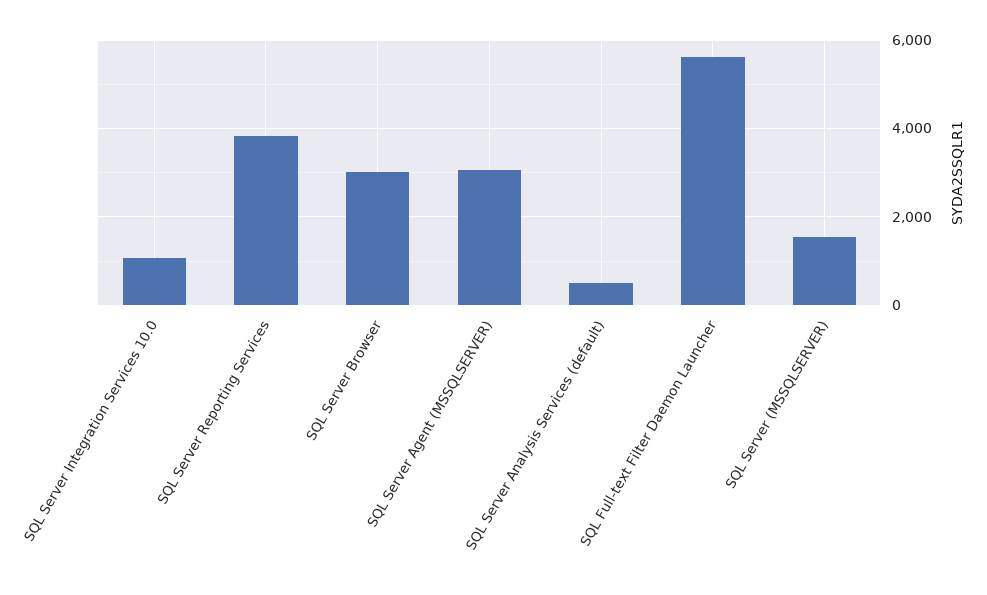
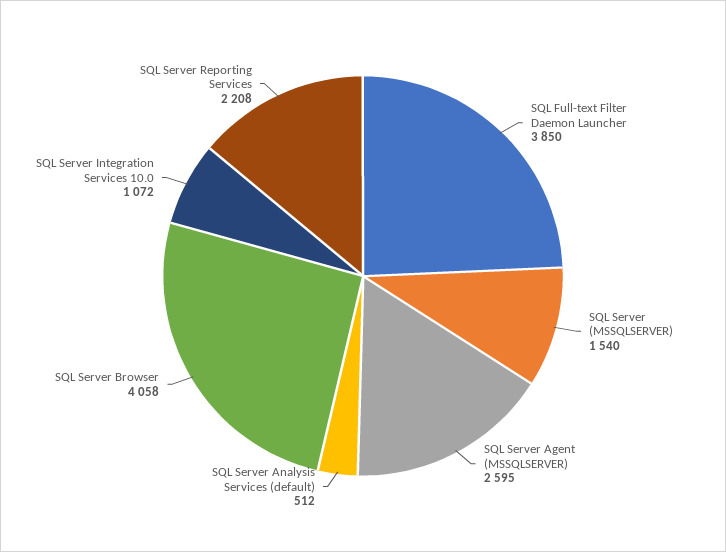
SQL Server Reporting Services: 3800 -> 2208
SQL Server Browser: 3000 -> 4058
SQL Server Agent (MSSQLSERVER): 3000 -> 2595
SQL Full-text Filter Daemon Launcher: 5600 -> 3850

